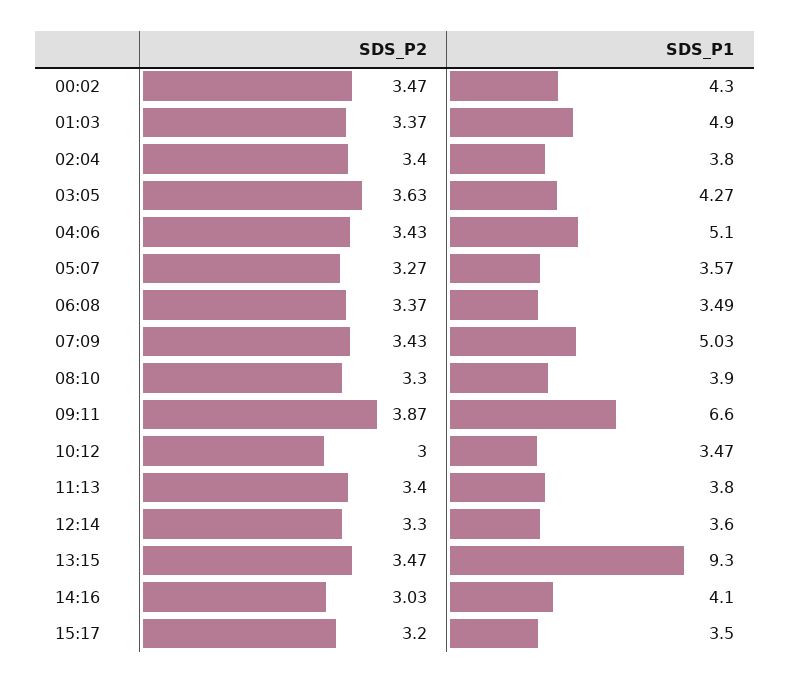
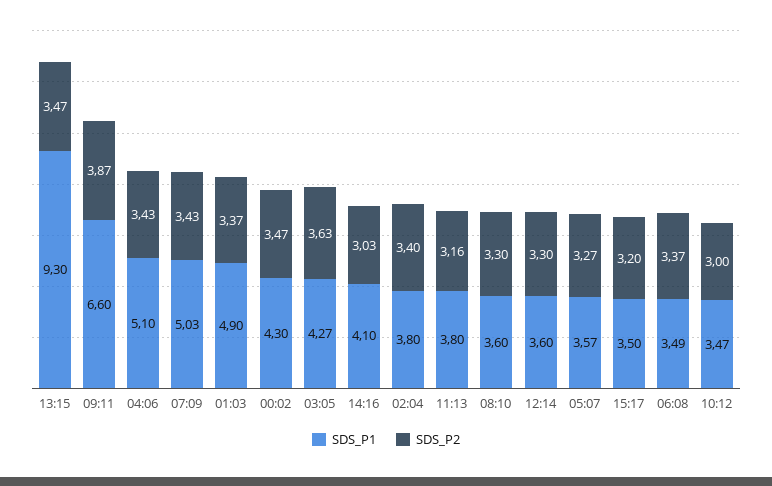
SDS_P1, 08:10: 3.9 -> 3.6
SDS_P2, 11:13: 3.4 -> 3.16

